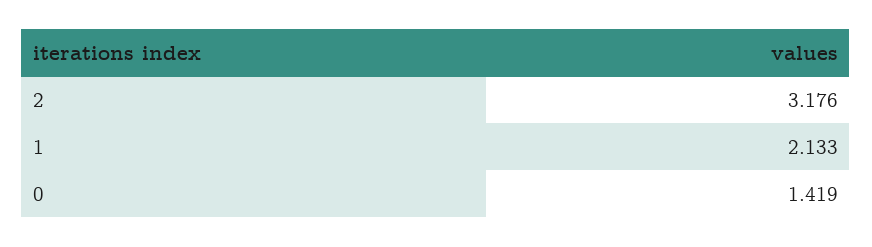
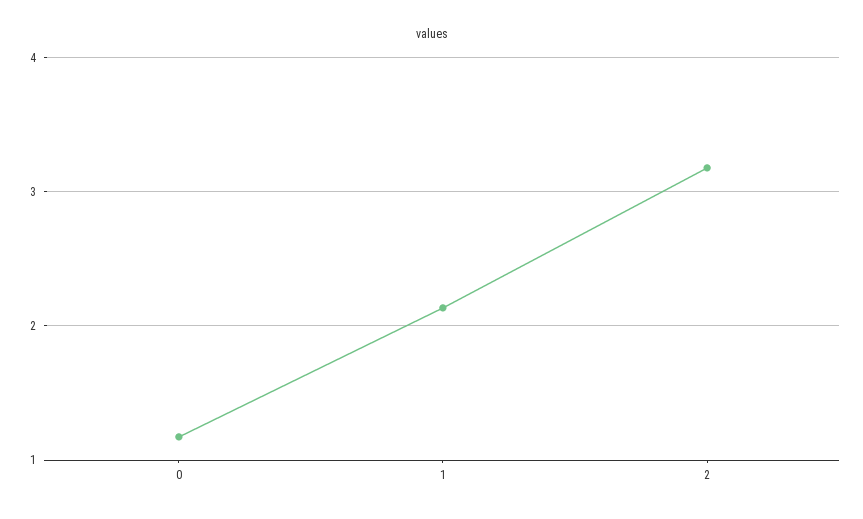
0: 1.419 -> 1.2

